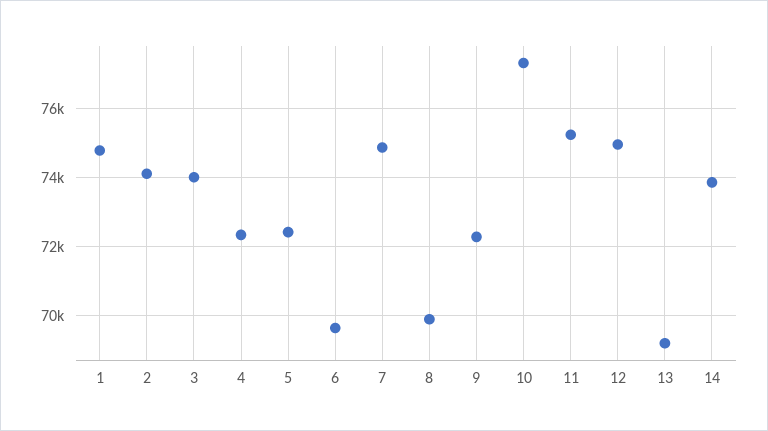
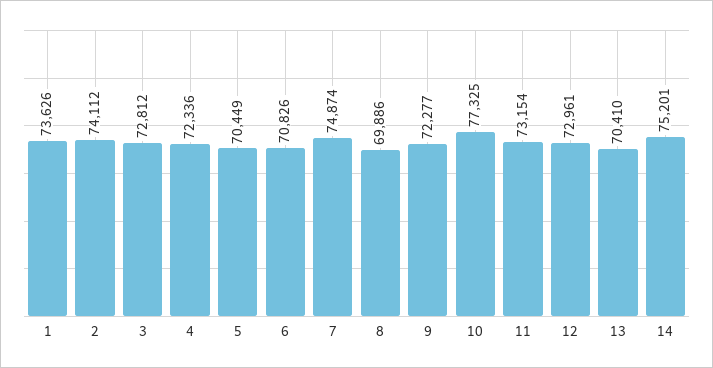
1: 74800 -> 73626
3: 74000 -> 72812
5: 72400 -> 70449
6: 69600 -> 70826
11: 75200 -> 73154
12: 75000 -> 72961
13: 69200 -> 70410
14: 73800 -> 75201

